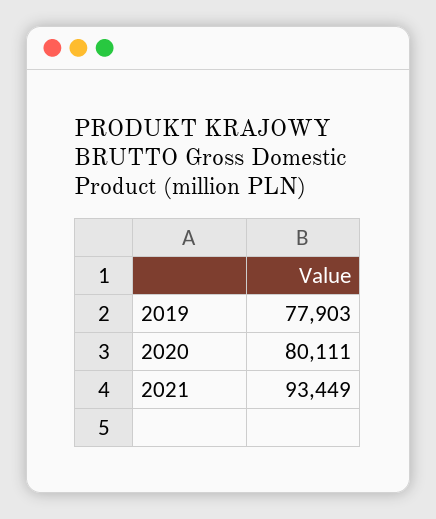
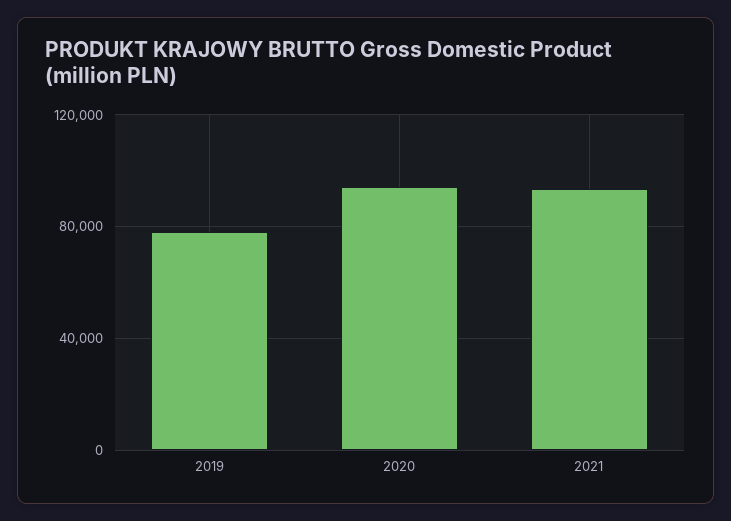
2020: 80111 -> 95000

